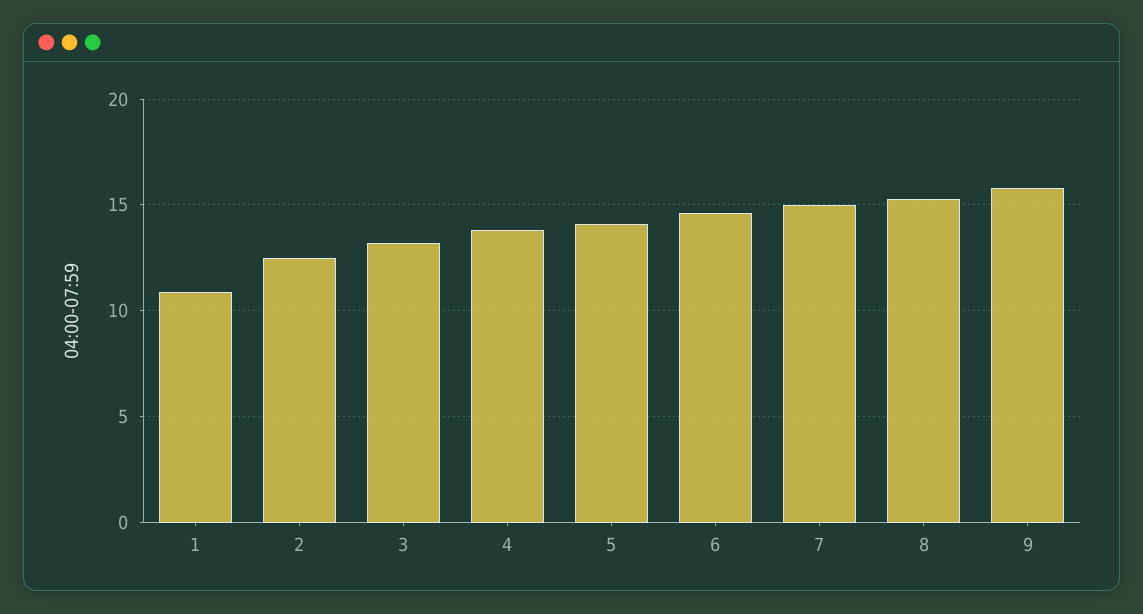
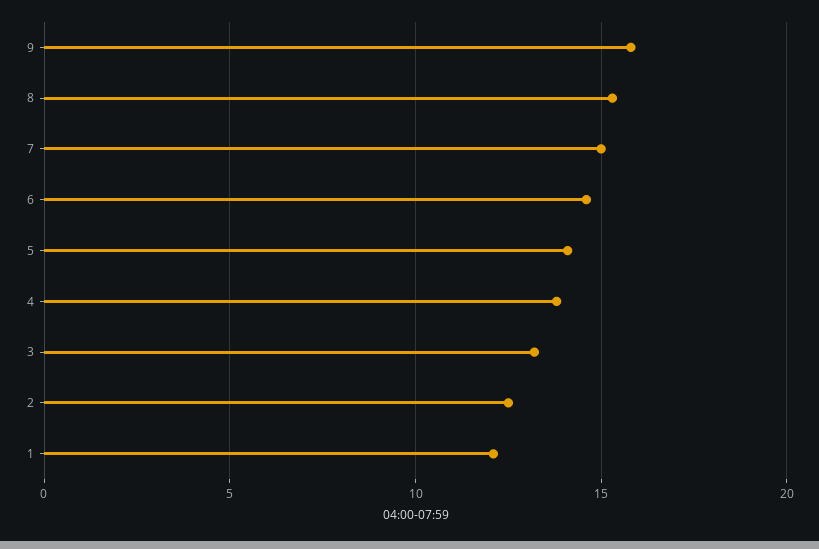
1: 11 -> 12

